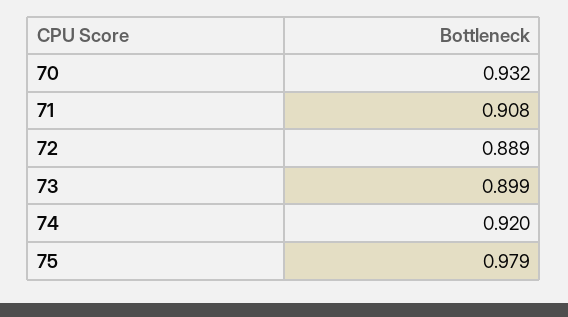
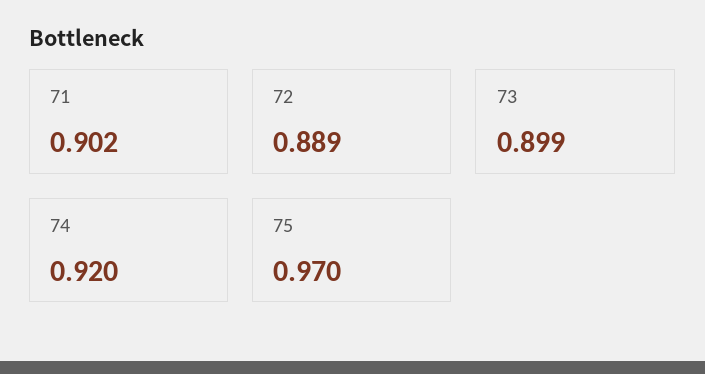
70: 0.932 -> none
71: 0.908 -> 0.902
75: 0.979 -> 0.97

